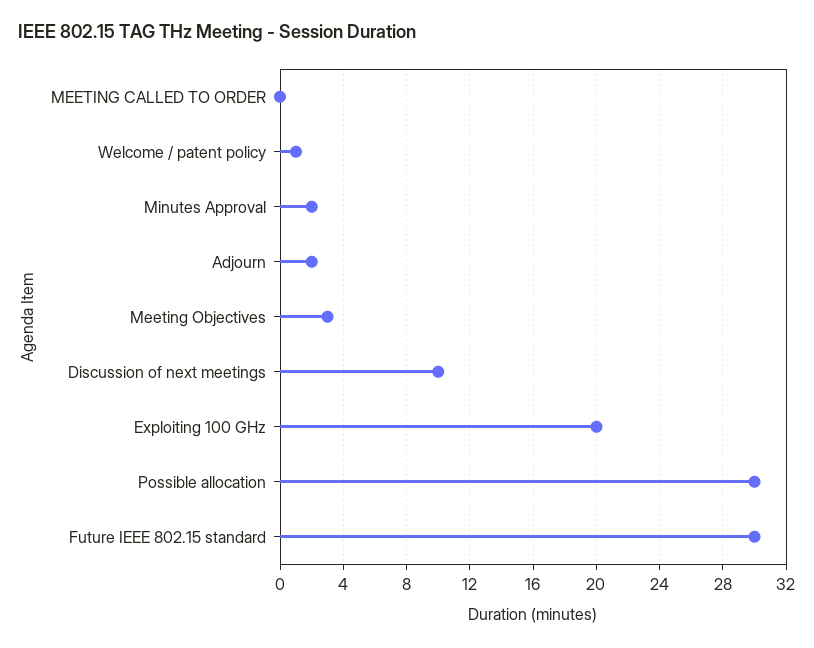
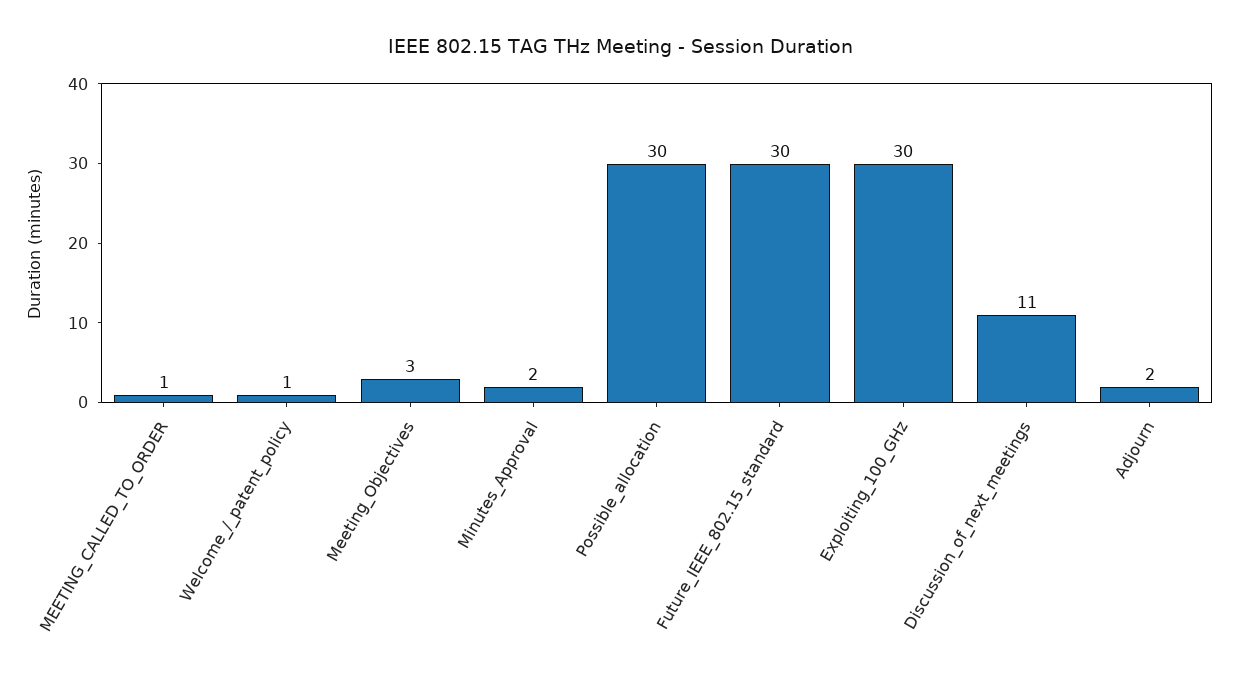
MEETING CALLED TO ORDER: 0 -> 1
Discussion of next meetings: 10 -> 11
Exploiting 100 GHz: 20 -> 30

